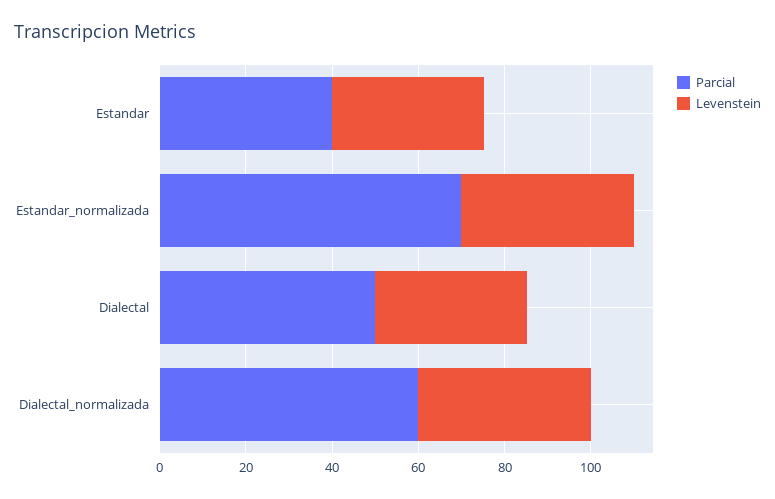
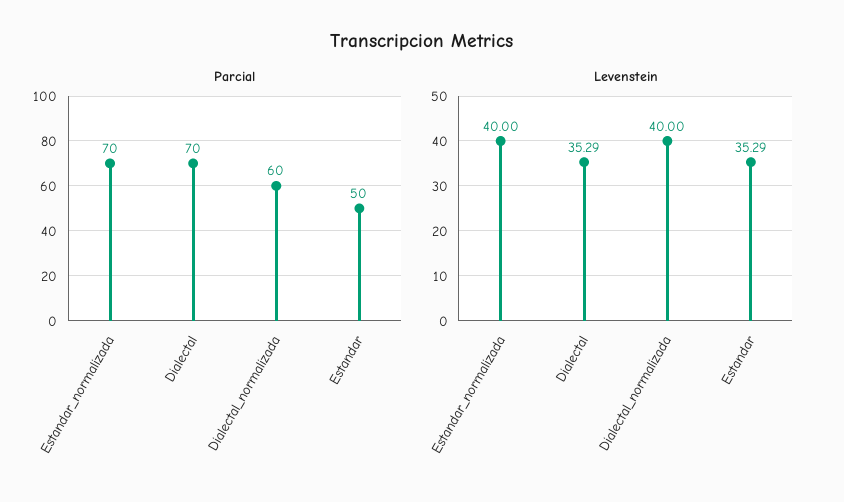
Parcial, Estandar: 40 -> 50
Parcial, Dialectal: 50 -> 70

